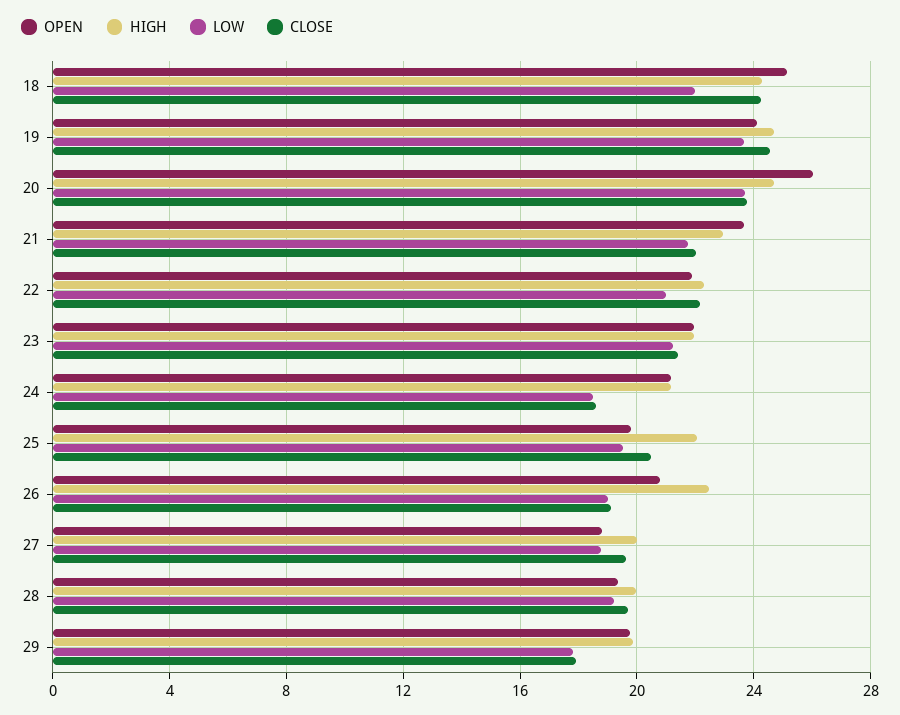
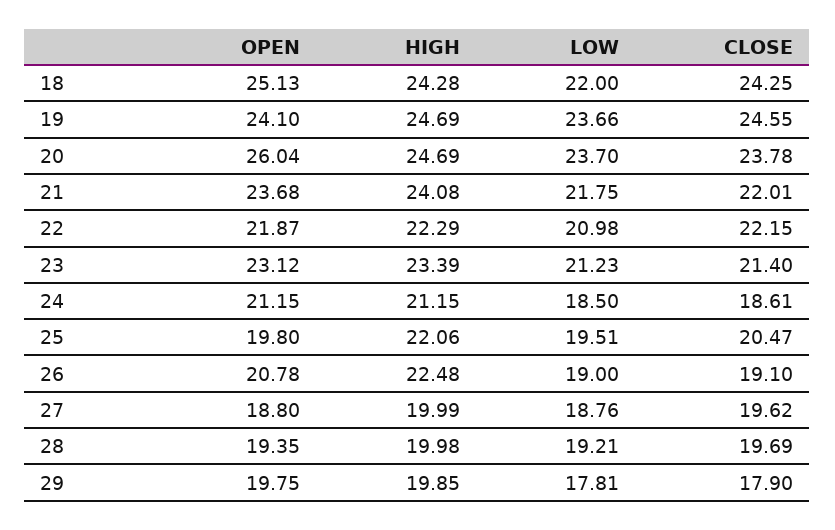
HIGH, 21: 23 -> 24.08
OPEN, 23: 22 -> 23.12
HIGH, 23: 22 -> 23.39

